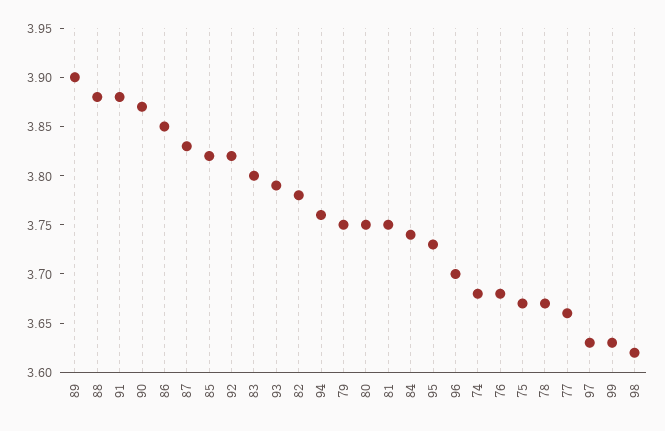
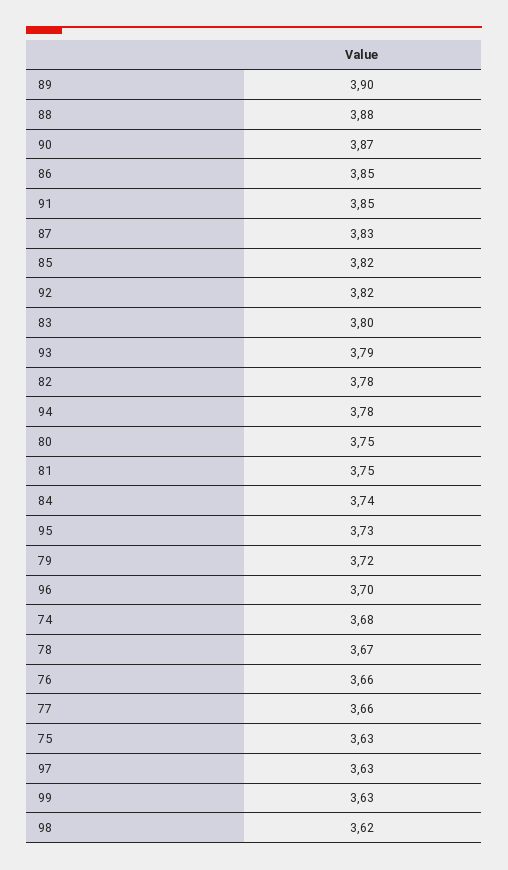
91: 3.88 -> 3.85
94: 3.76 -> 3.78
79: 3.75 -> 3.72
76: 3.68 -> 3.66
75: 3.67 -> 3.63

